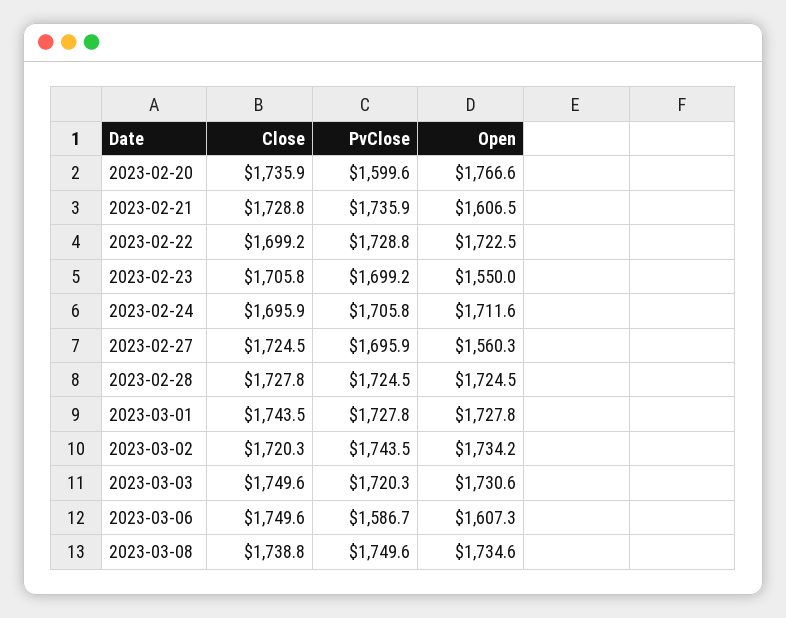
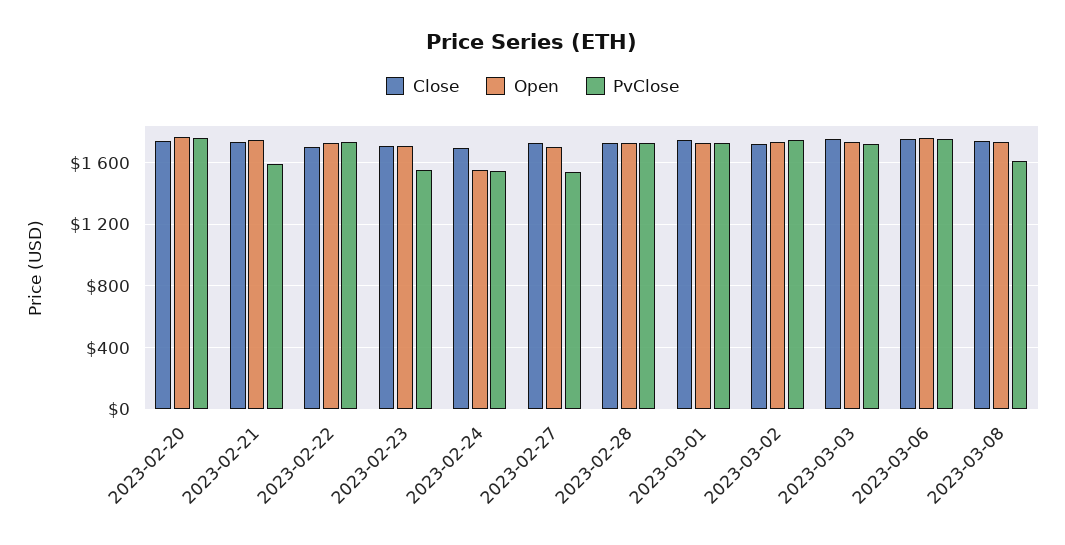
PvClose, 2023-02-20: 1599.6 -> 1750
PvClose, 2023-02-21: 1735.9 -> 1600
Open, 2023-02-21: 1606.5 -> 1750
PvClose, 2023-02-23: 1699.2 -> 1550
Open, 2023-02-23: 1550 -> 1700
PvClose, 2023-02-24: 1705.8 -> 1550
Open, 2023-02-24: 1711.6 -> 1550
PvClose, 2023-02-27: 1695.9 -> 1550
Open, 2023-02-27: 1560.3 -> 1700
PvClose, 2023-03-06: 1586.7 -> 1750
Open, 2023-03-06: 1607.3 -> 1750
PvClose, 2023-03-08: 1749.6 -> 1600

